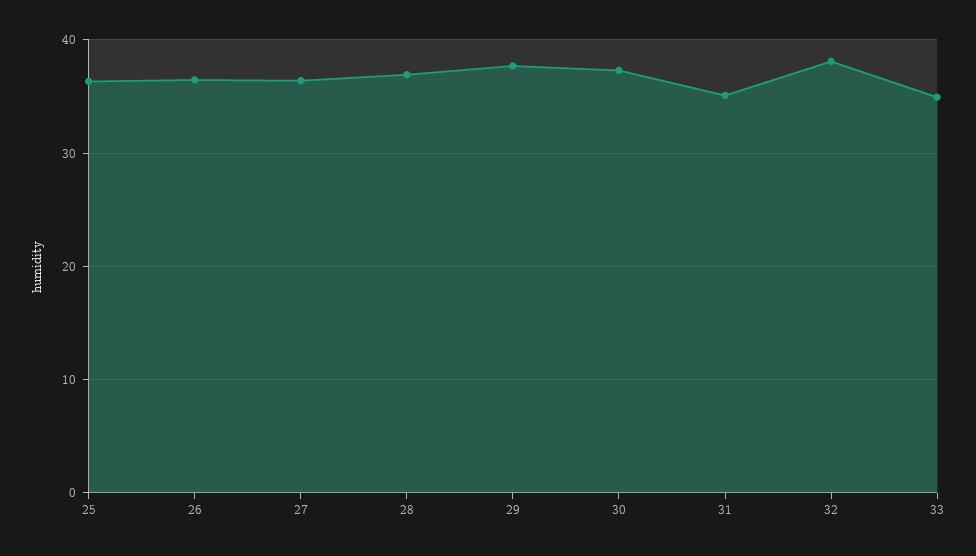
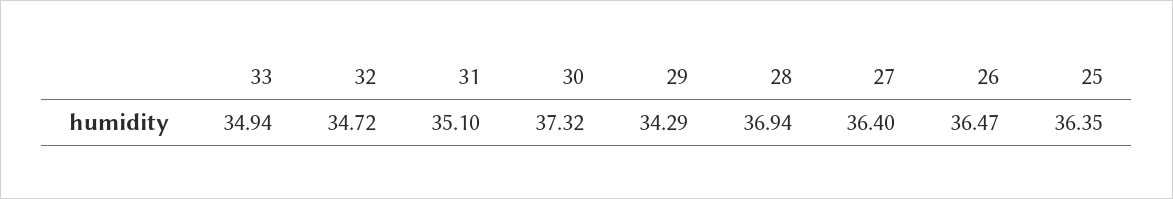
29: 38 -> 34.29
32: 38 -> 34.72

